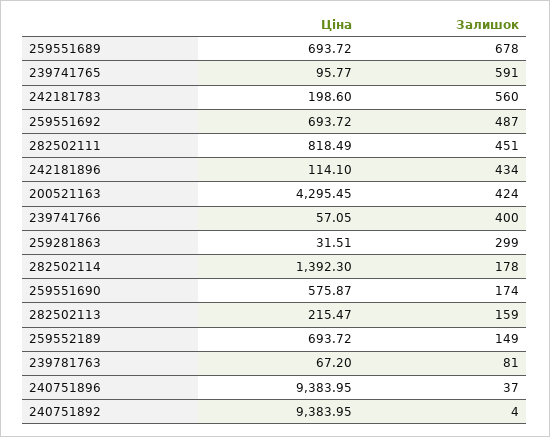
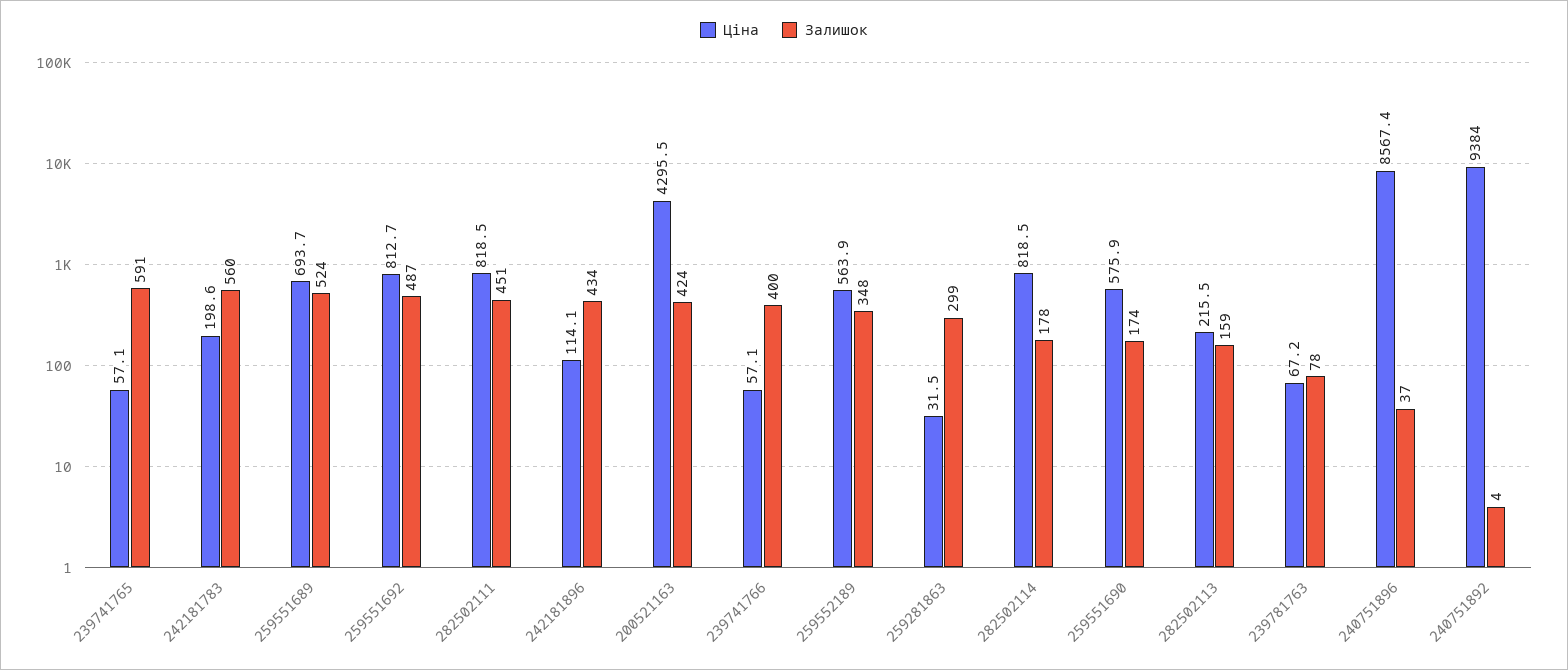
Залишок, 259551689: 678 -> 524
Ціна, 239741765: 95.77 -> 57.1
Ціна, 259551692: 693.72 -> 812.7
Ціна, 282502114: 1392.3 -> 818.5
Ціна, 259552189: 693.72 -> 563.9
Залишок, 259552189: 149 -> 348
Залишок, 239781763: 81 -> 78
Ціна, 240751896: 9383.95 -> 8567.4

